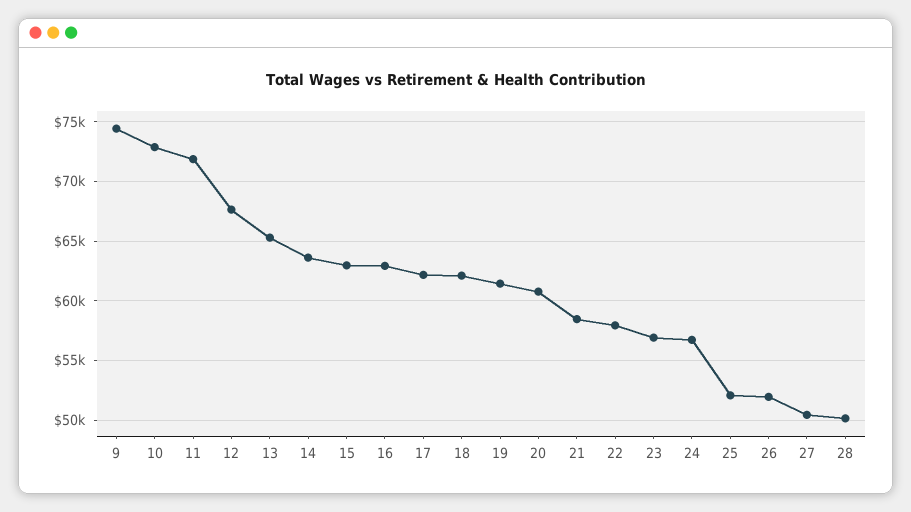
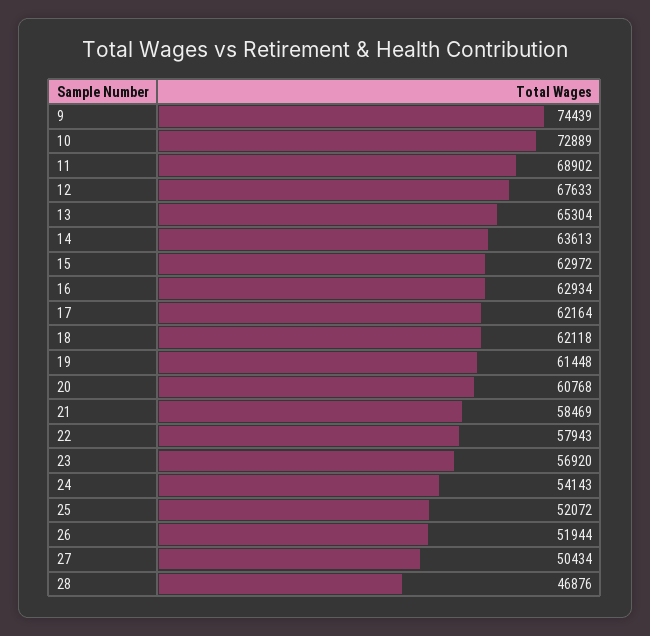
11: 72000 -> 68902
24: 57000 -> 54143
28: 50000 -> 46876

